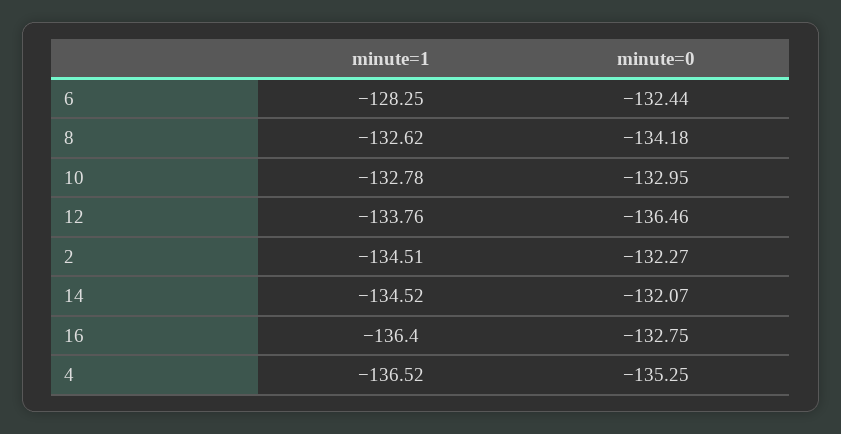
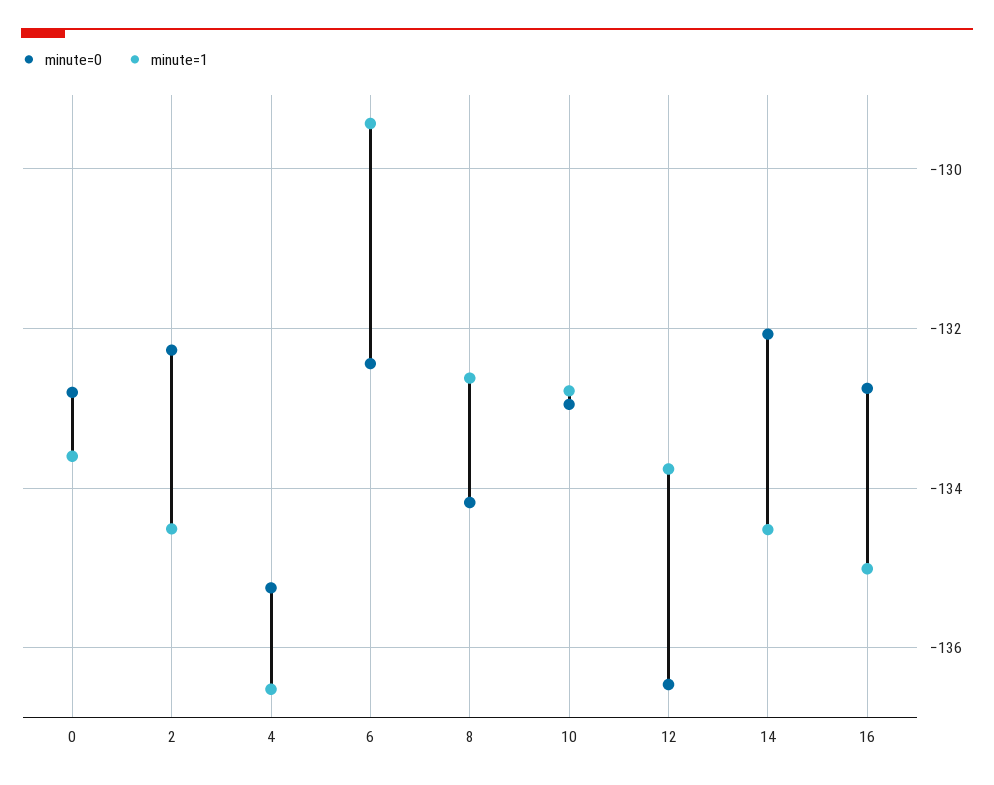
minute=1, 6: -128.25 -> -129.4
minute=1, 16: -136.4 -> -135
minute=0, 0: none -> -132.8
minute=1, 0: none -> -133.6

